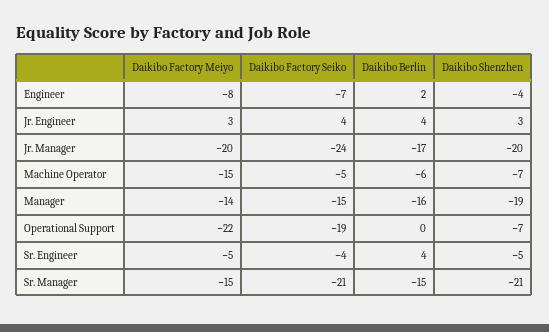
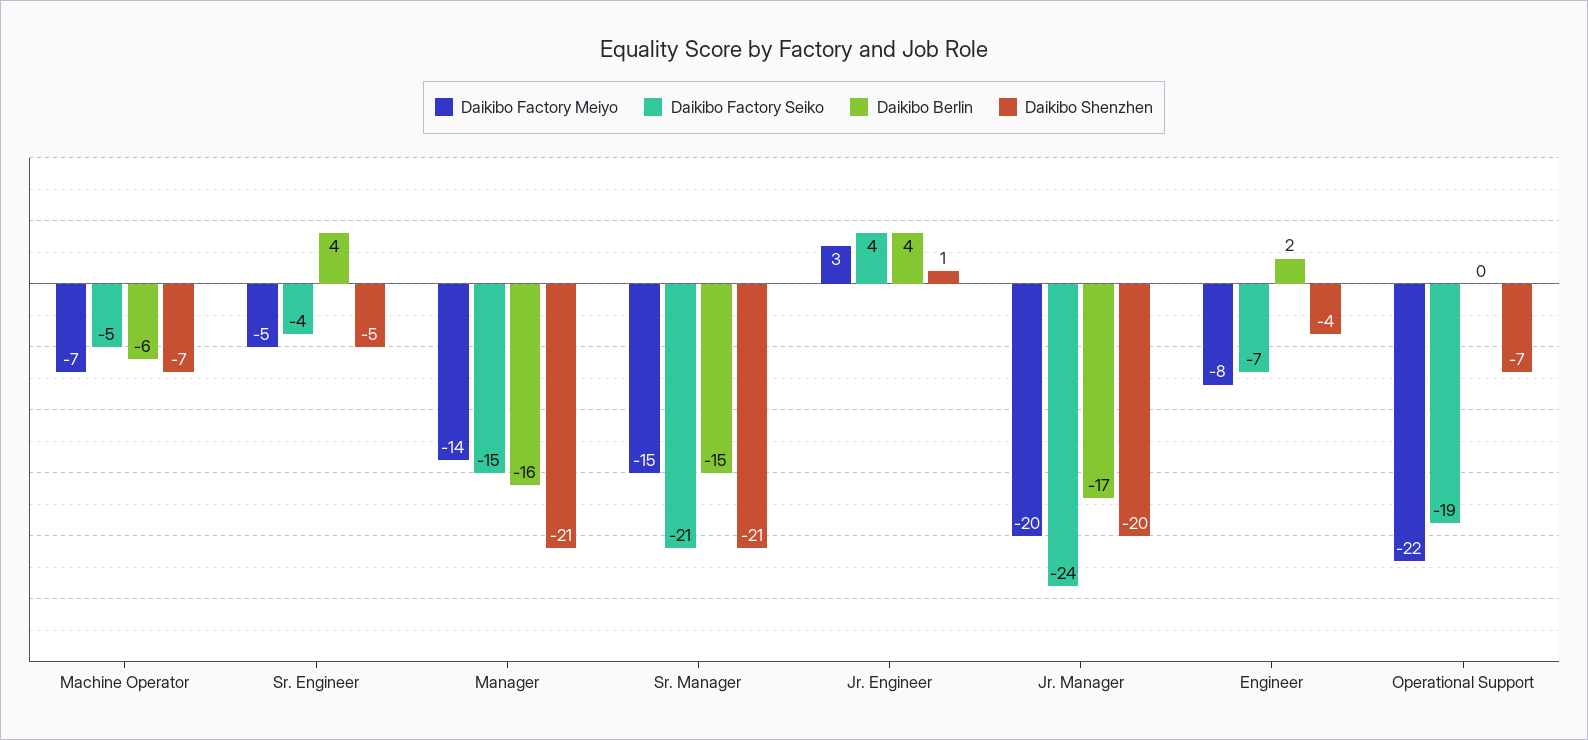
Daikibo Shenzhen, Jr. Engineer: 3 -> 1
Daikibo Factory Meiyo, Machine Operator: -15 -> -7
Daikibo Shenzhen, Manager: -19 -> -21

